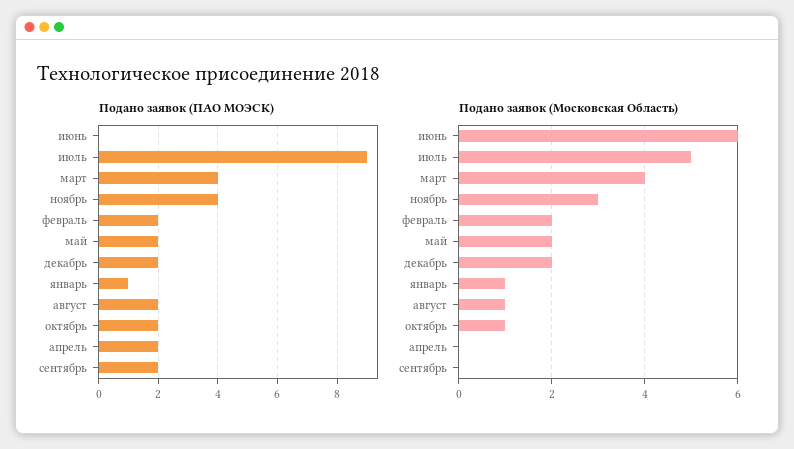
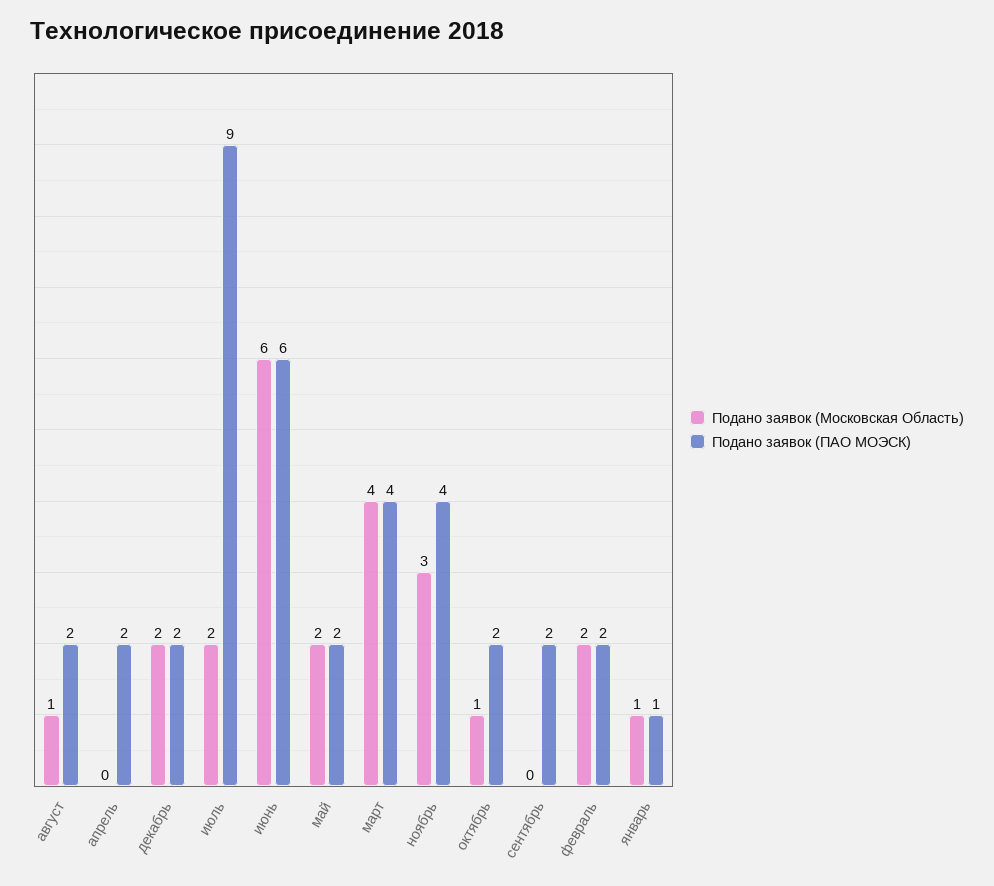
Подано заявок (ПАО МОЭСК), июнь: 0 -> 6
Подано заявок (Московская Область), июль: 5 -> 2

